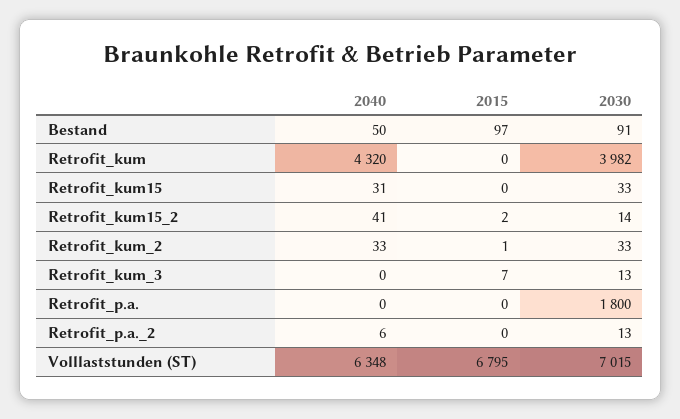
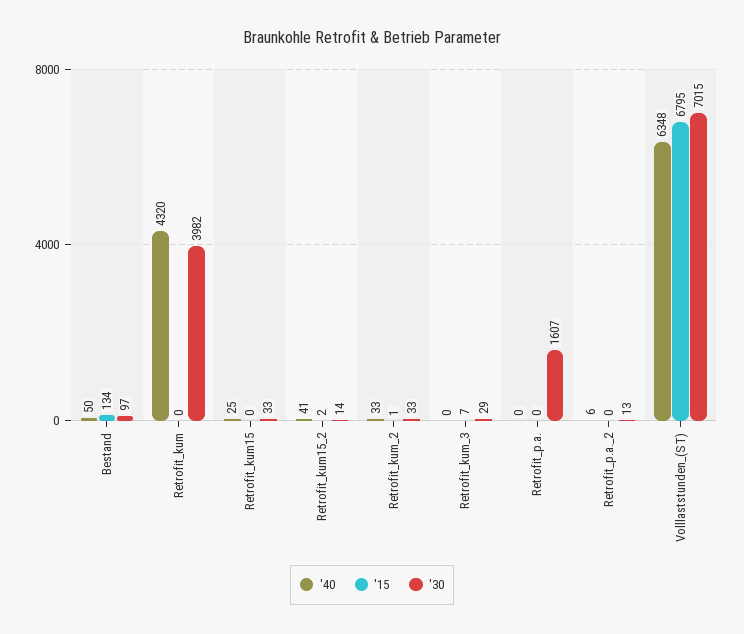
2015, Bestand: 97 -> 134
2030, Bestand: 91 -> 97
2040, Retrofit_kum15: 31 -> 25
2030, Retrofit_kum_3: 13 -> 29
2030, Retrofit_p.a.: 1800 -> 1607

